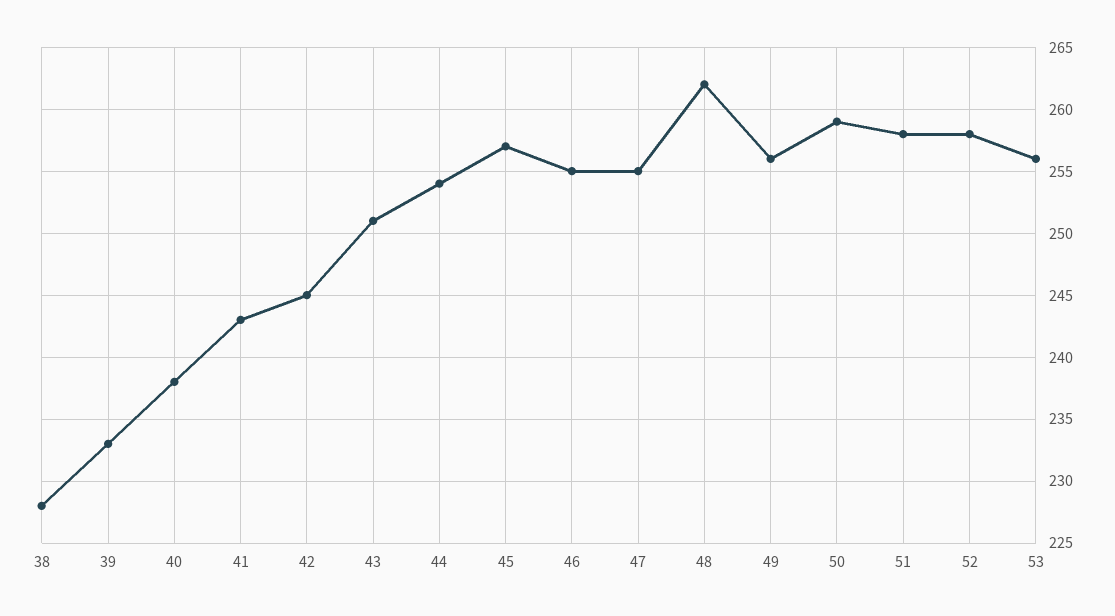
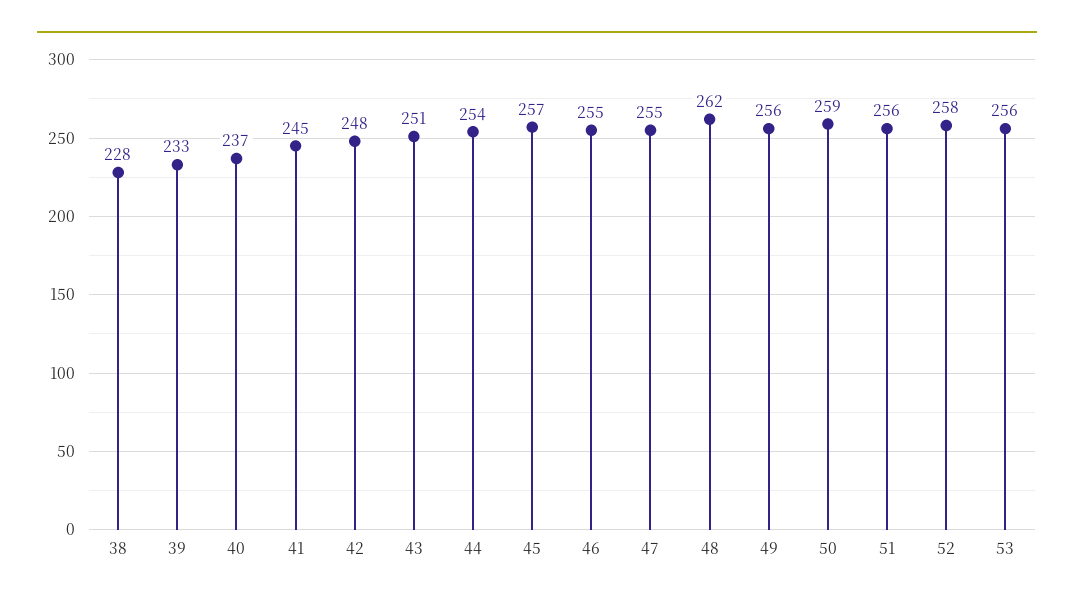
40: 238 -> 237
41: 243 -> 245
42: 245 -> 248
51: 258 -> 256

